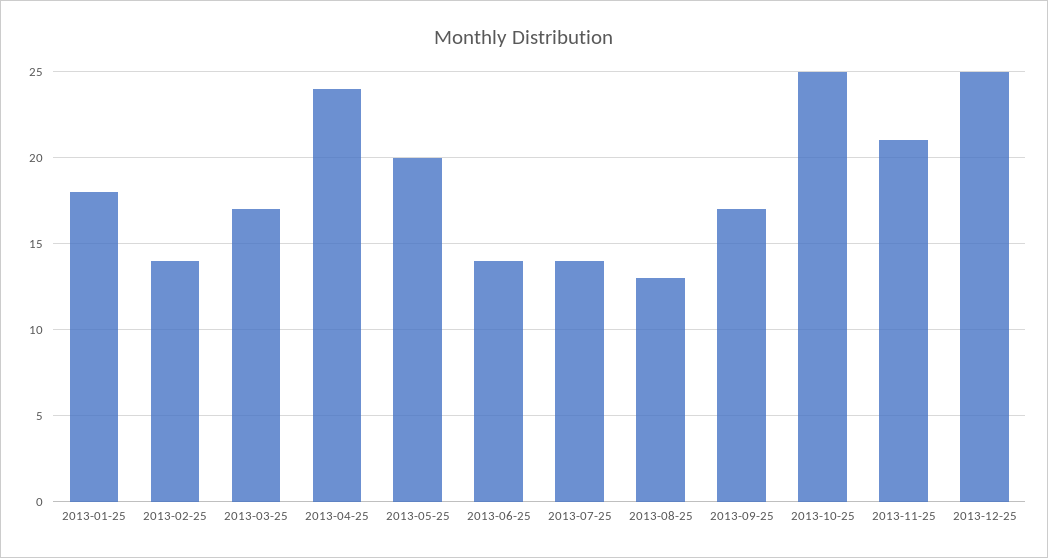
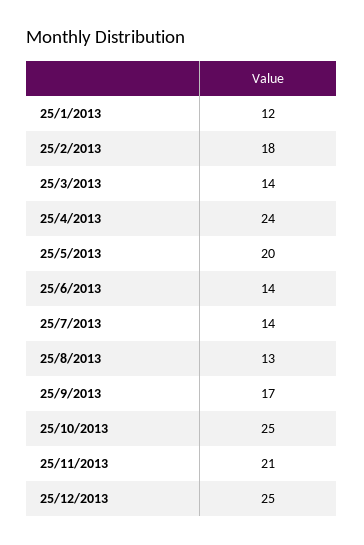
2013-01-25: 18 -> 12
2013-02-25: 14 -> 18
2013-03-25: 17 -> 14

